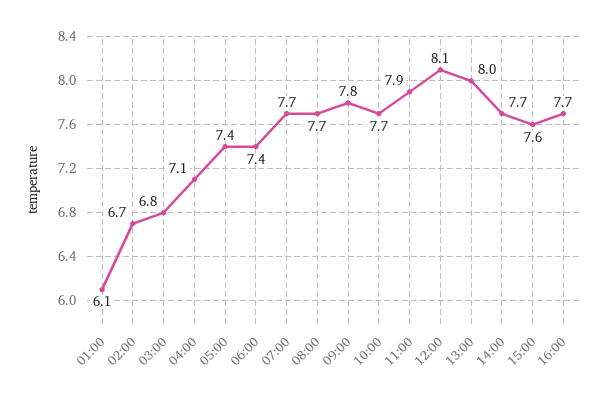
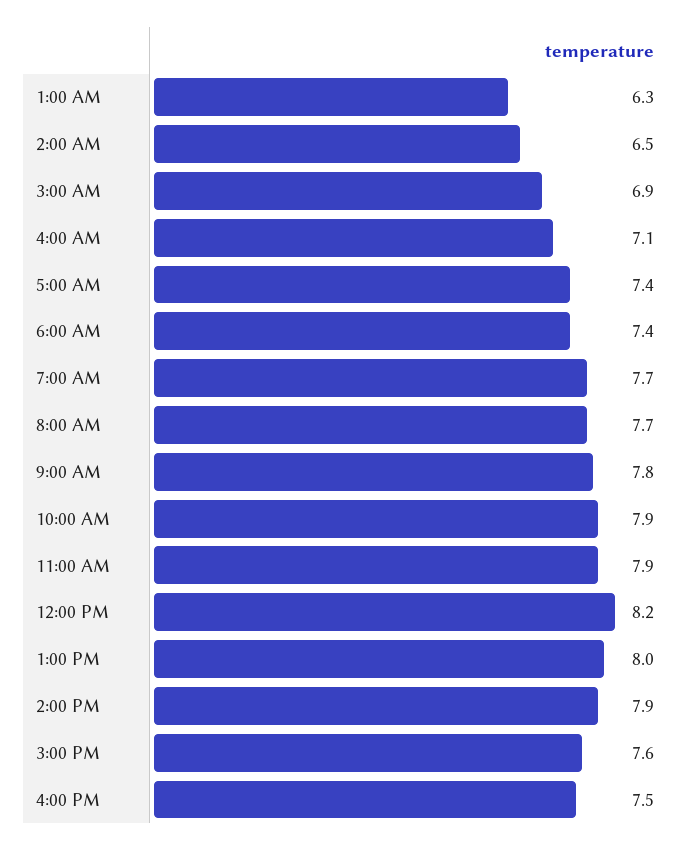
01:00: 6.1 -> 6.3
02:00: 6.7 -> 6.5
03:00: 6.8 -> 6.9
10:00: 7.7 -> 7.9
12:00: 8.1 -> 8.2
14:00: 7.7 -> 7.9
16:00: 7.7 -> 7.5

